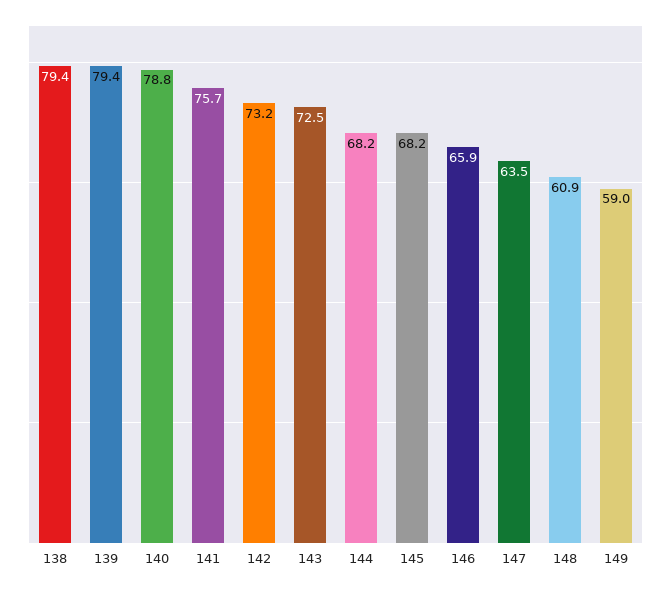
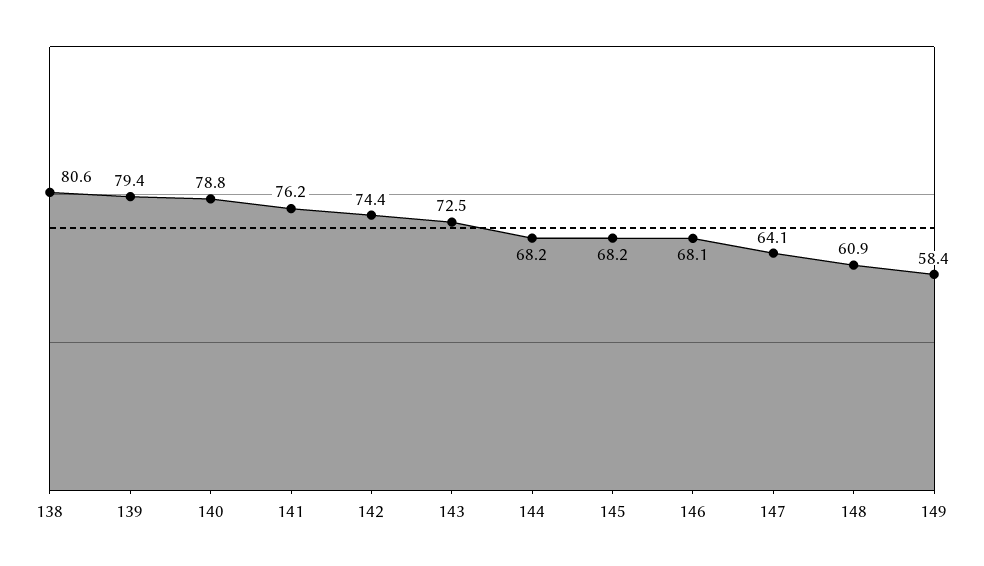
138: 79.4 -> 80.6
141: 75.7 -> 76.2
142: 73.2 -> 74.4
146: 65.9 -> 68.1
147: 63.5 -> 64.1
149: 59 -> 58.4

